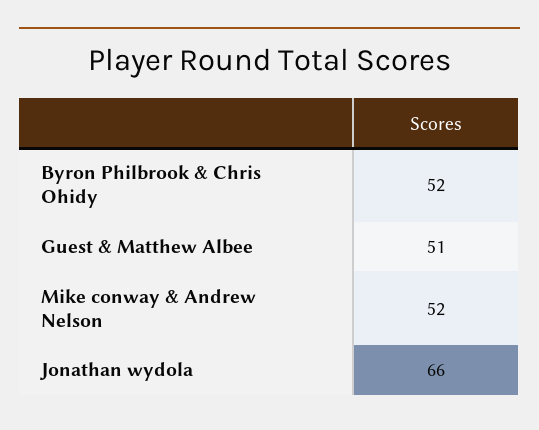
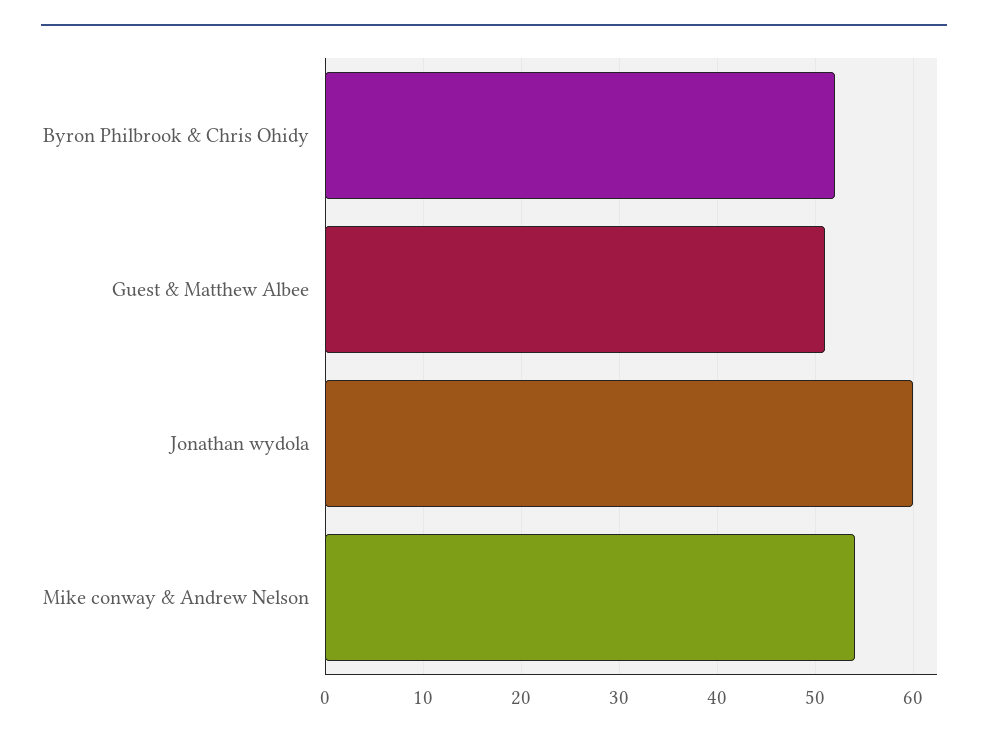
Mike conway & Andrew Nelson: 52 -> 54
Jonathan wydola: 66 -> 60

